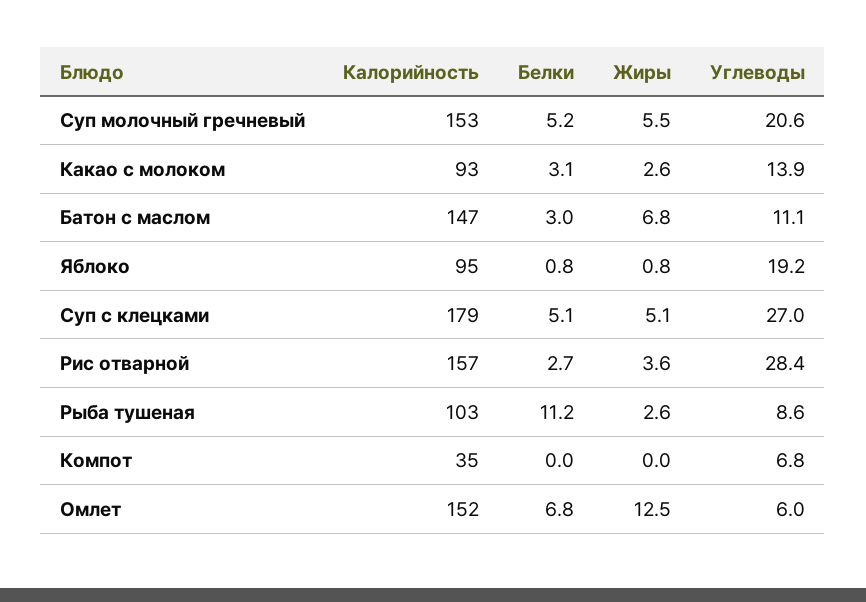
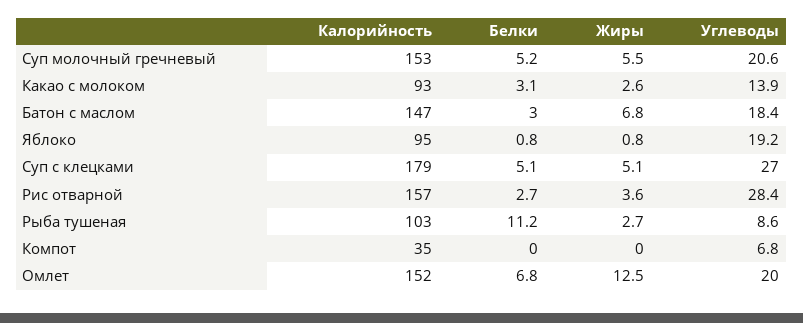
Углеводы, Батон с маслом: 11.1 -> 18.4
Жиры, Рыба тушеная: 2.6 -> 2.7
Углеводы, Омлет: 6 -> 20

